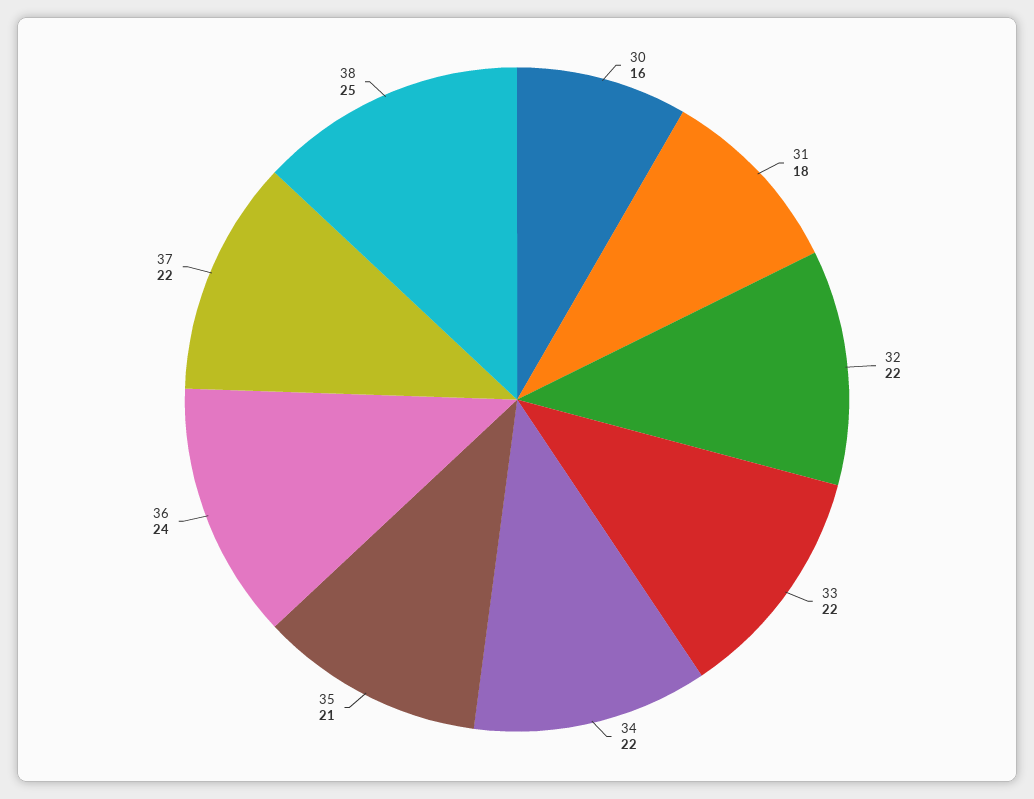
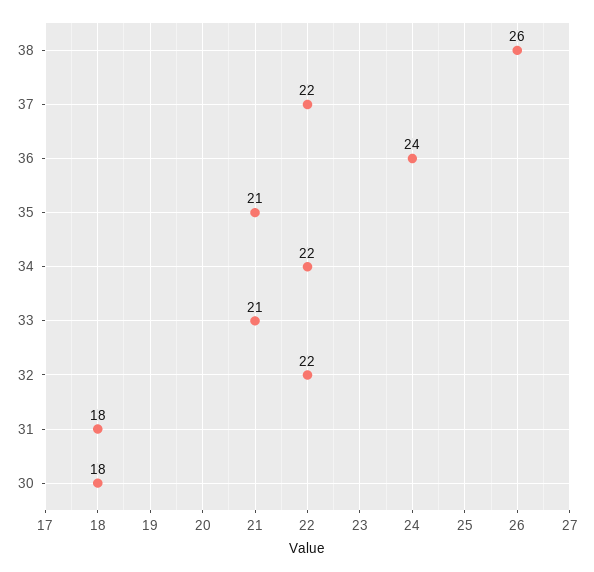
30: 16 -> 18
33: 22 -> 21
38: 25 -> 26

